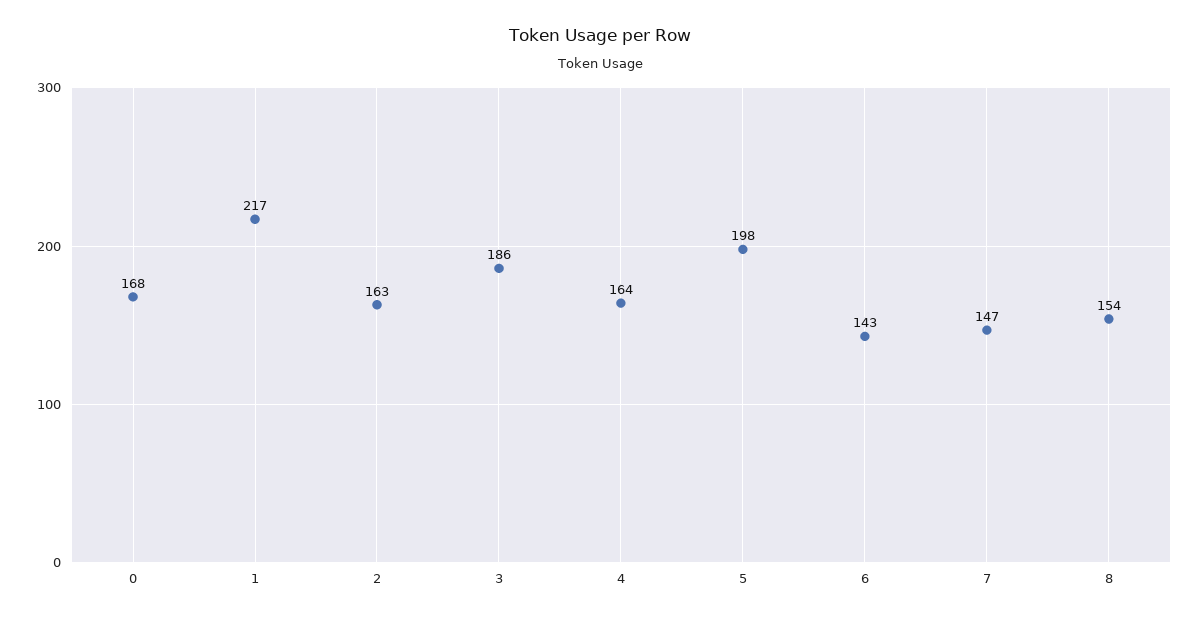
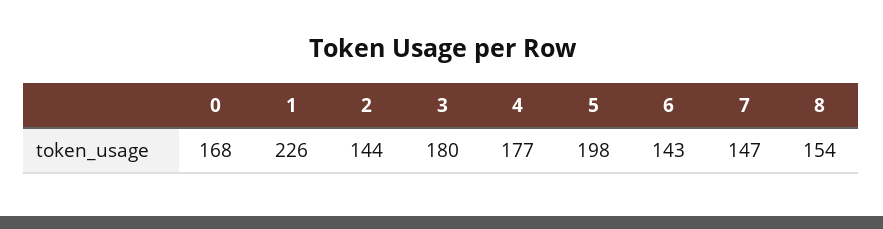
1: 217 -> 226
2: 163 -> 144
3: 186 -> 180
4: 164 -> 177

